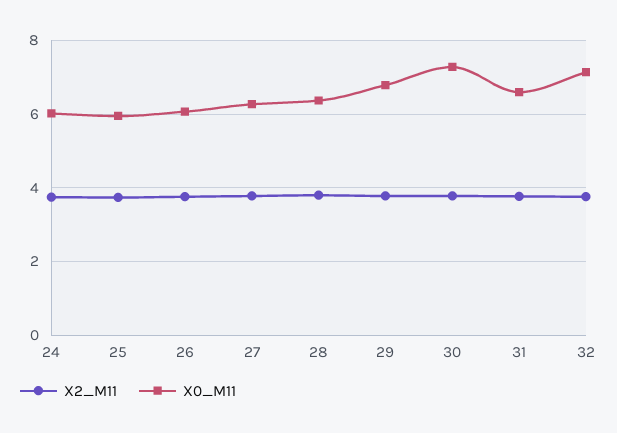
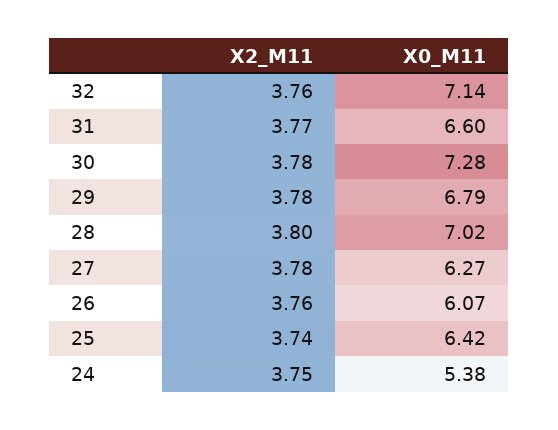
X0_M11, 24: 6 -> 5.38
X0_M11, 25: 6 -> 6.42
X0_M11, 28: 6.4 -> 7.02

